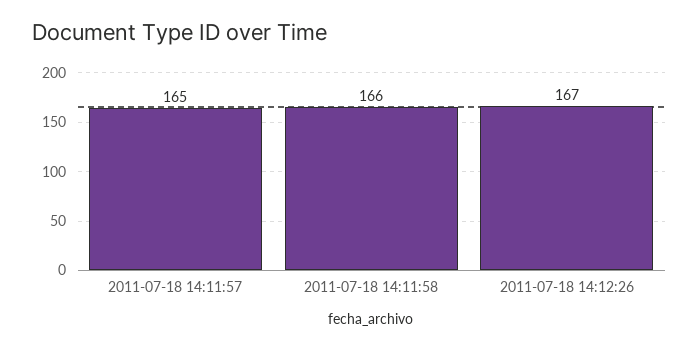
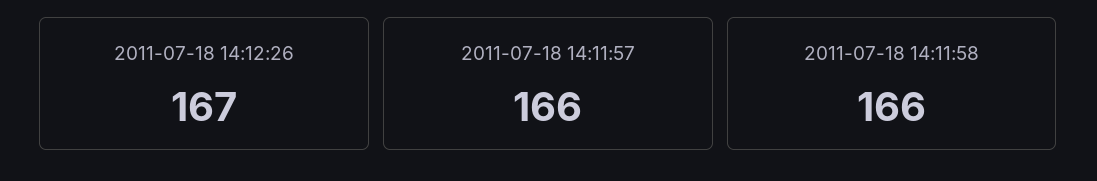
2011-07-18 14:11:57: 165 -> 166

